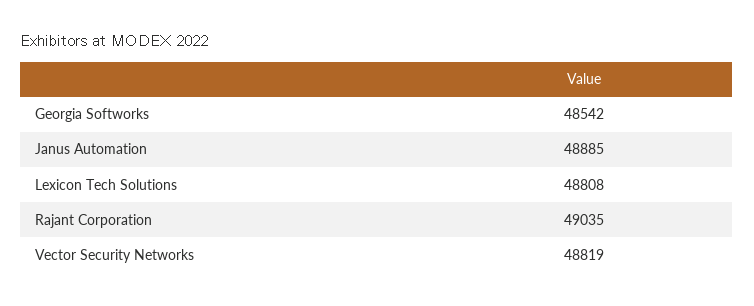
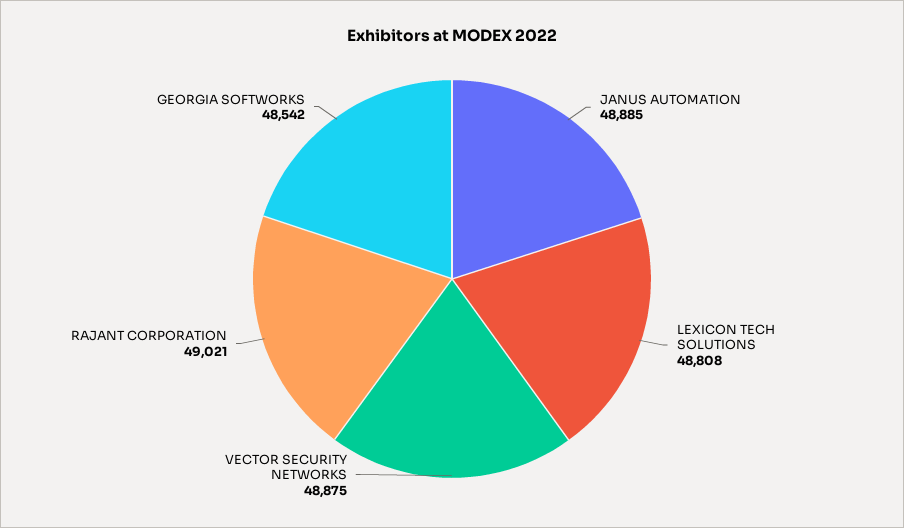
Rajant Corporation: 49035 -> 49021
Vector Security Networks: 48819 -> 48875

